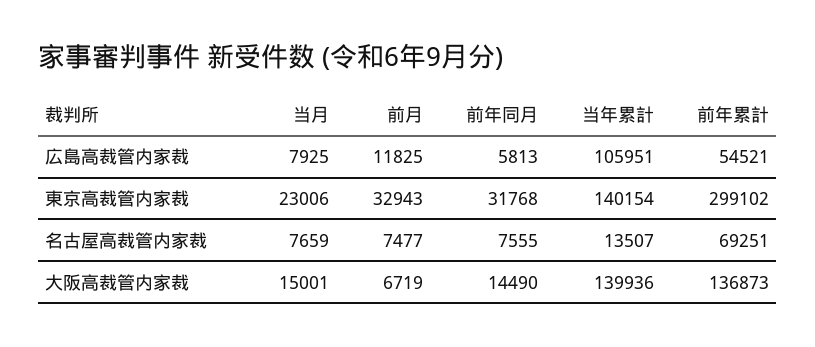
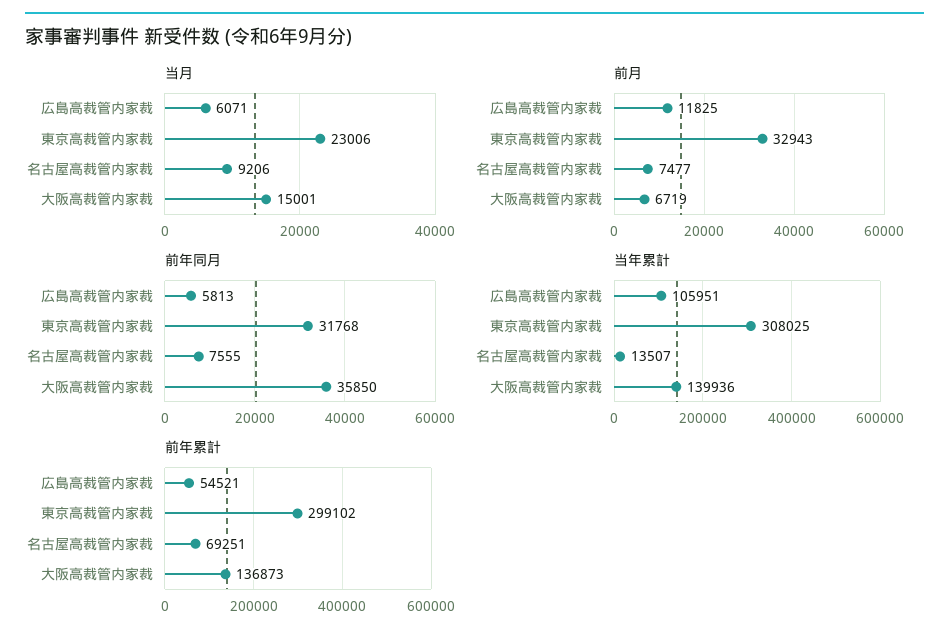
当月, 広島高裁管内家裁: 7925 -> 6071
当年累計, 東京高裁管内家裁: 140154 -> 308025
当月, 名古屋高裁管内家裁: 7659 -> 9206
前年同月, 大阪高裁管内家裁: 14490 -> 35850

